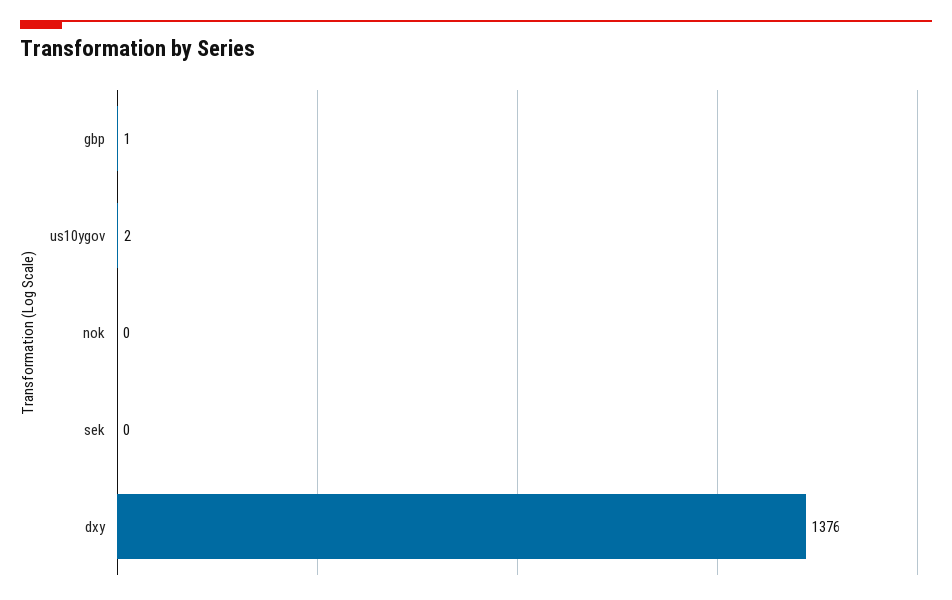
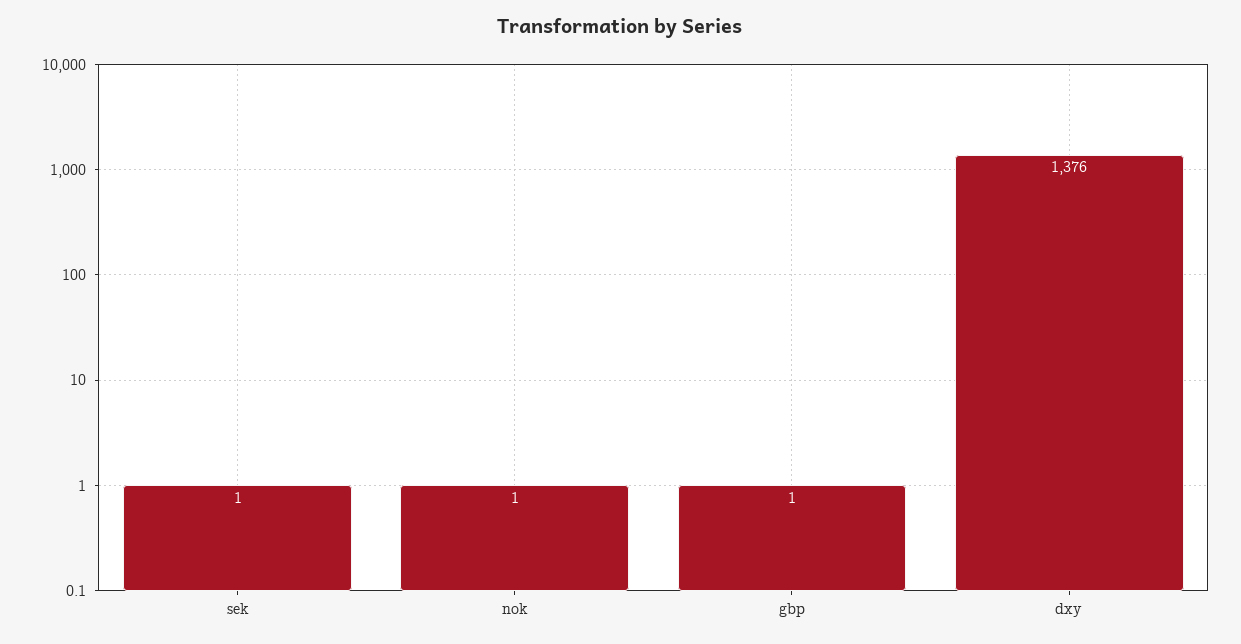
us10ygov: 2 -> none
nok: 0 -> 1
sek: 0 -> 1

